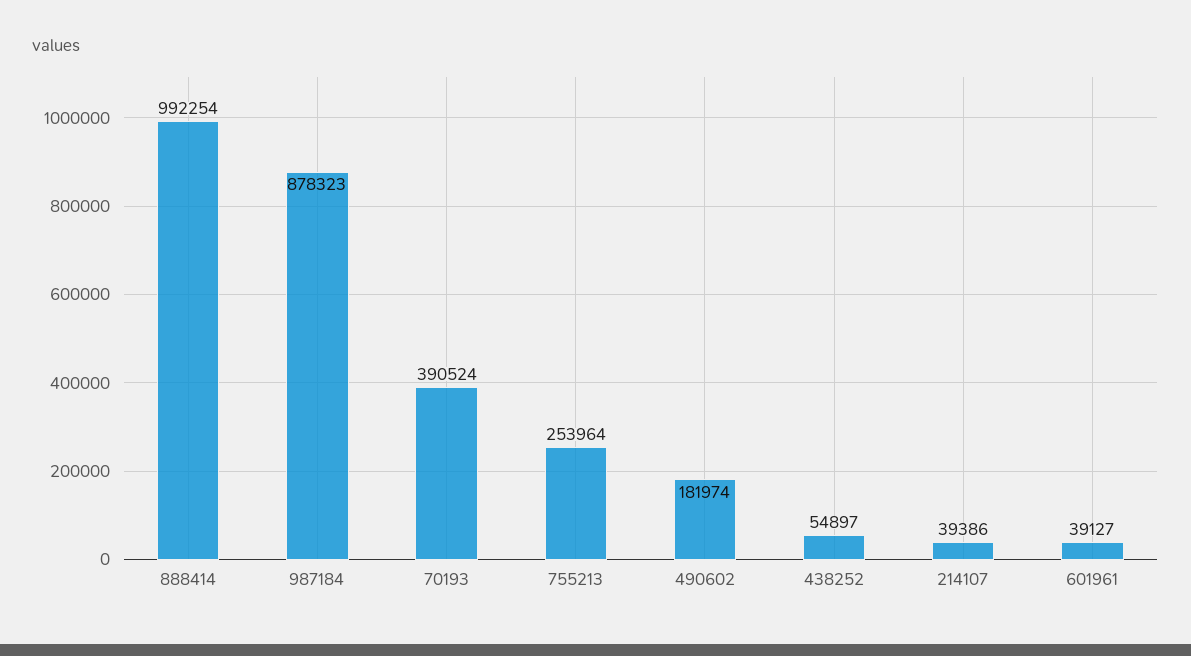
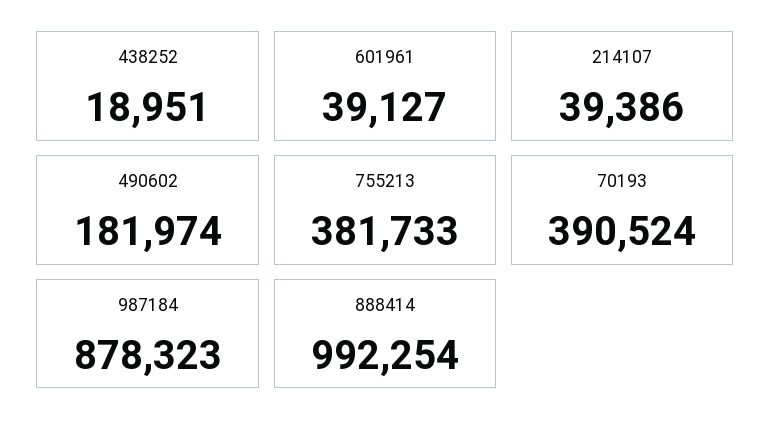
755213: 253964 -> 381733
438252: 54897 -> 18951

